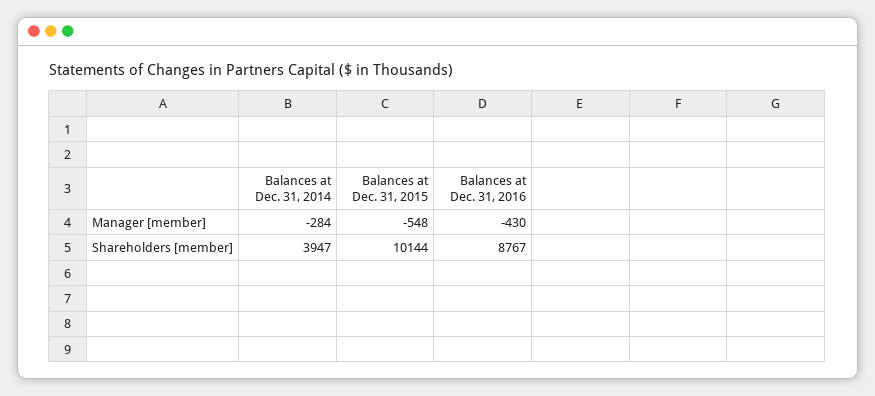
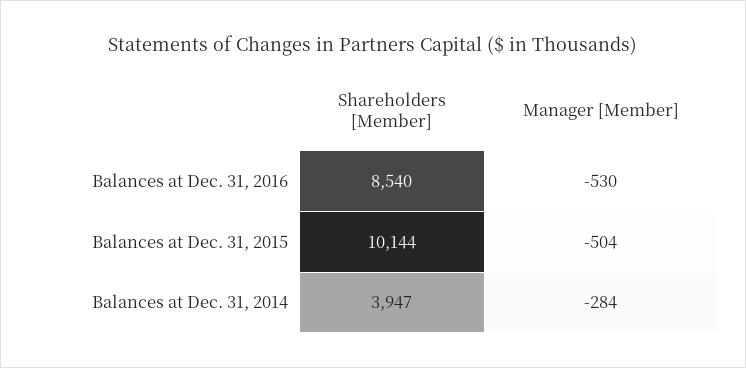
Balances at Dec. 31, 2015, Manager [member]: -548 -> -504
Balances at Dec. 31, 2016, Manager [member]: -430 -> -530
Balances at Dec. 31, 2016, Shareholders [member]: 8767 -> 8540

